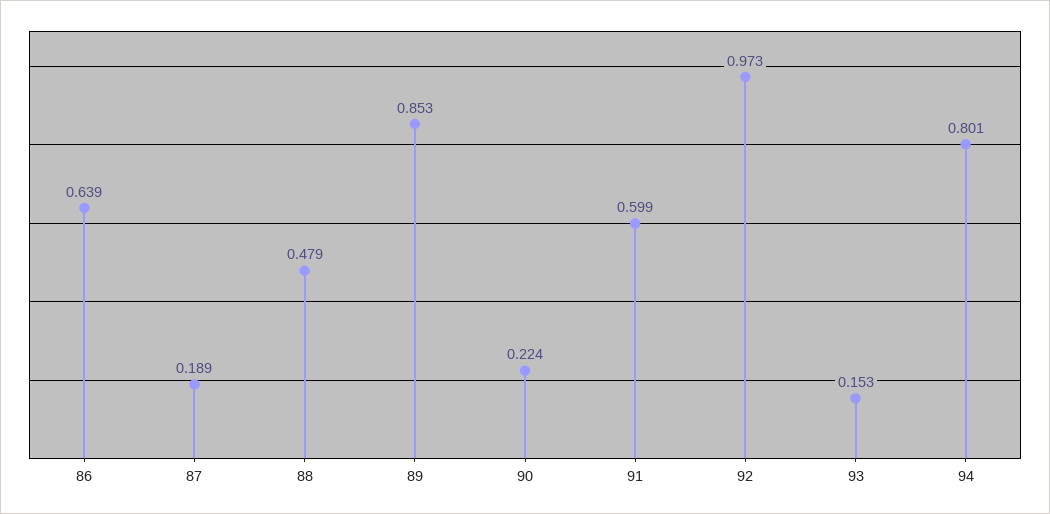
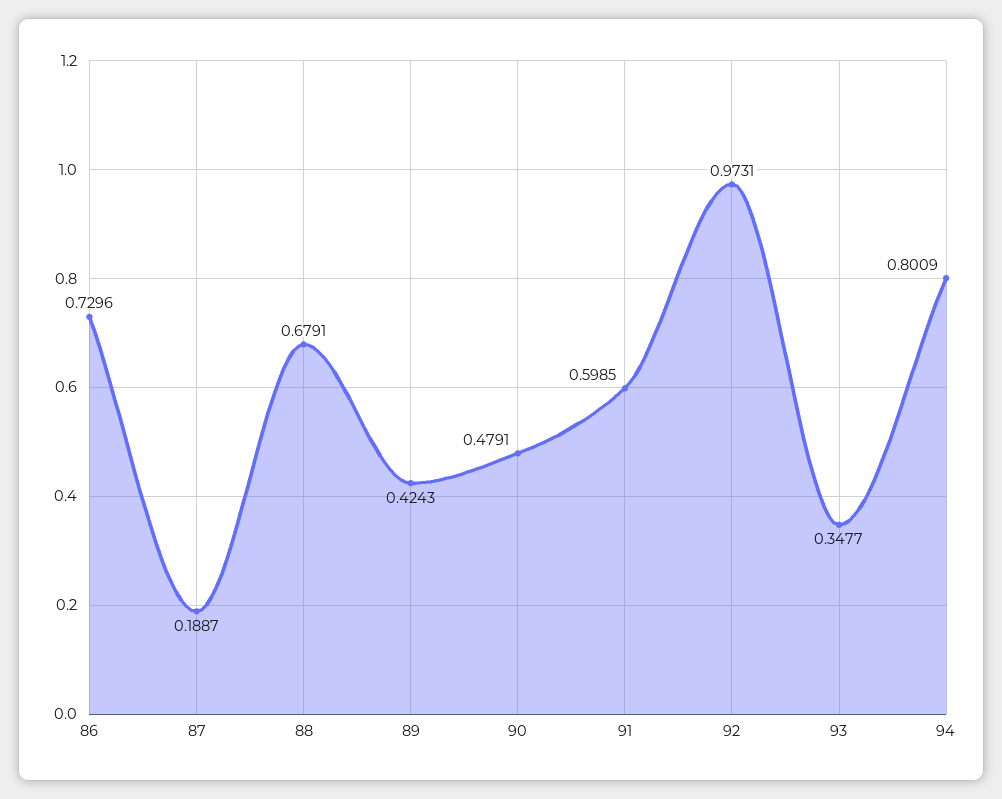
86: 0.639 -> 0.7296
88: 0.479 -> 0.6791
89: 0.853 -> 0.4243
90: 0.224 -> 0.4791
93: 0.153 -> 0.3477

